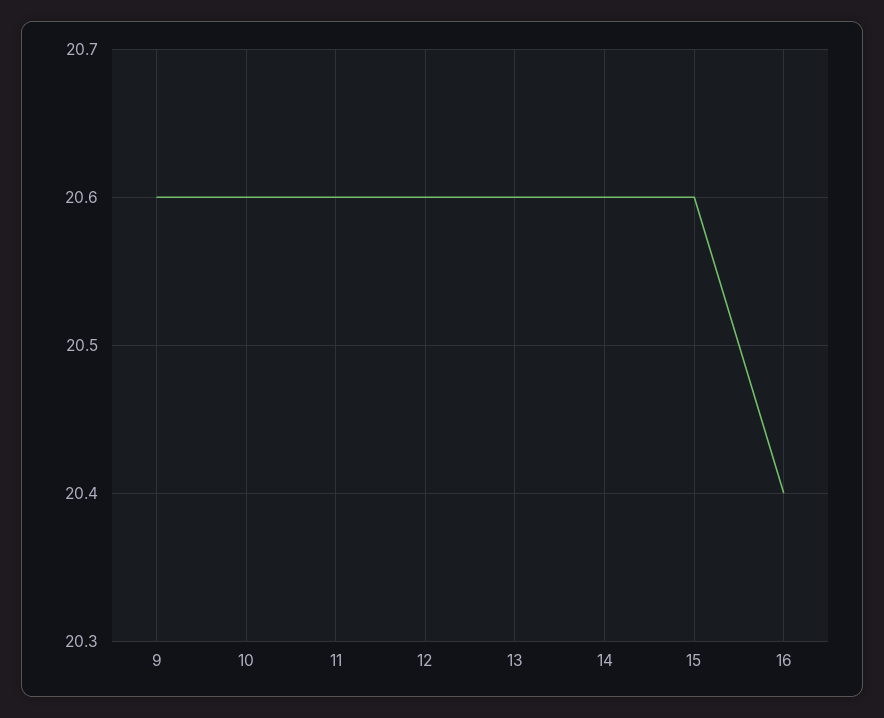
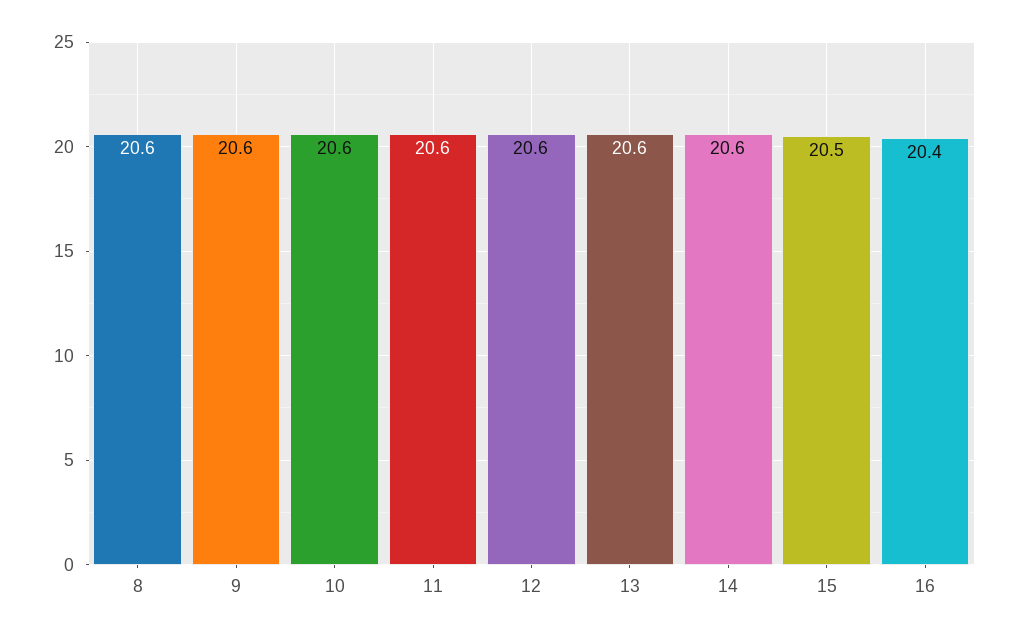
15: 20.6 -> 20.5
8: none -> 20.6

